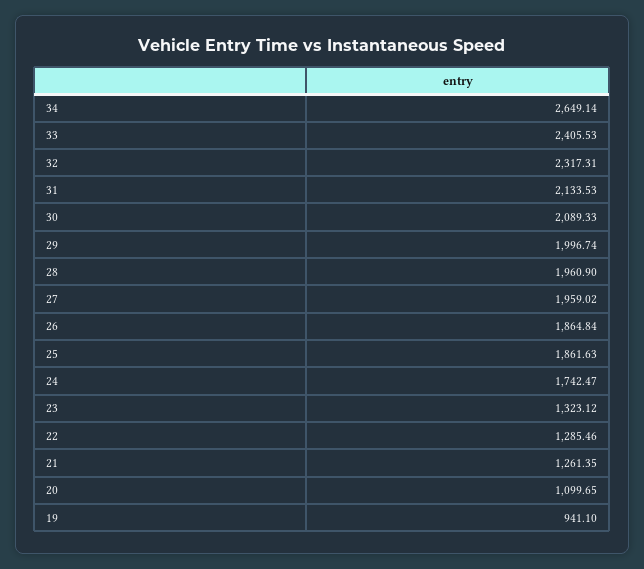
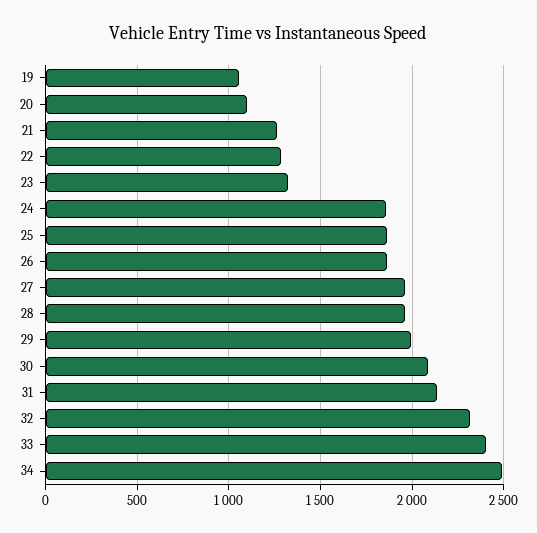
34: 2649.14 -> 2500
24: 1742.47 -> 1850
19: 941.1 -> 1050

